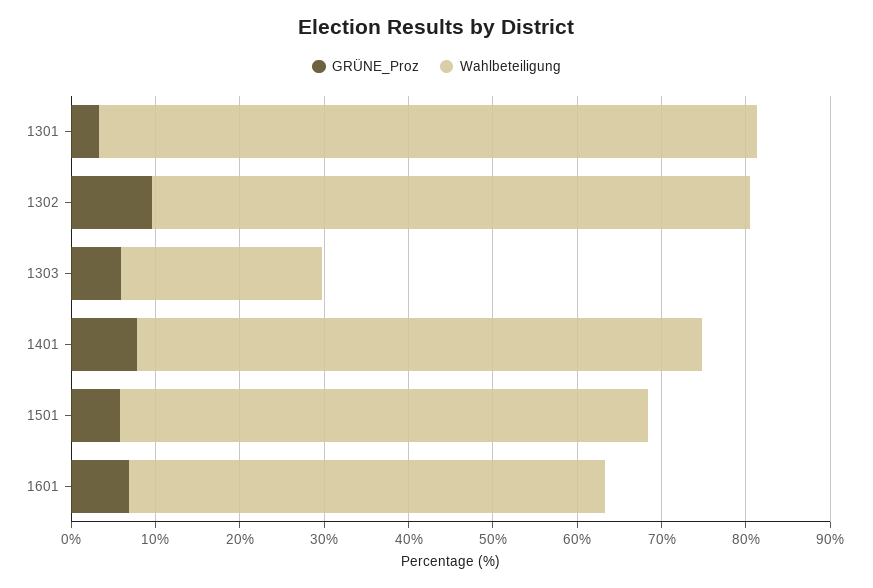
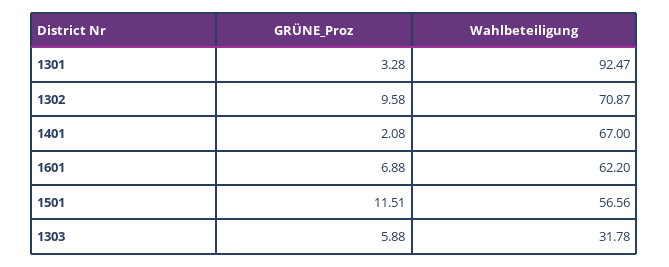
Wahlbeteiligung, 1301: 78 -> 92.47
Wahlbeteiligung, 1303: 24 -> 31.78
GRÜNE_Proz, 1401: 8 -> 2.08
GRÜNE_Proz, 1501: 6 -> 11.51
Wahlbeteiligung, 1501: 62 -> 56.56
Wahlbeteiligung, 1601: 56 -> 62.2

